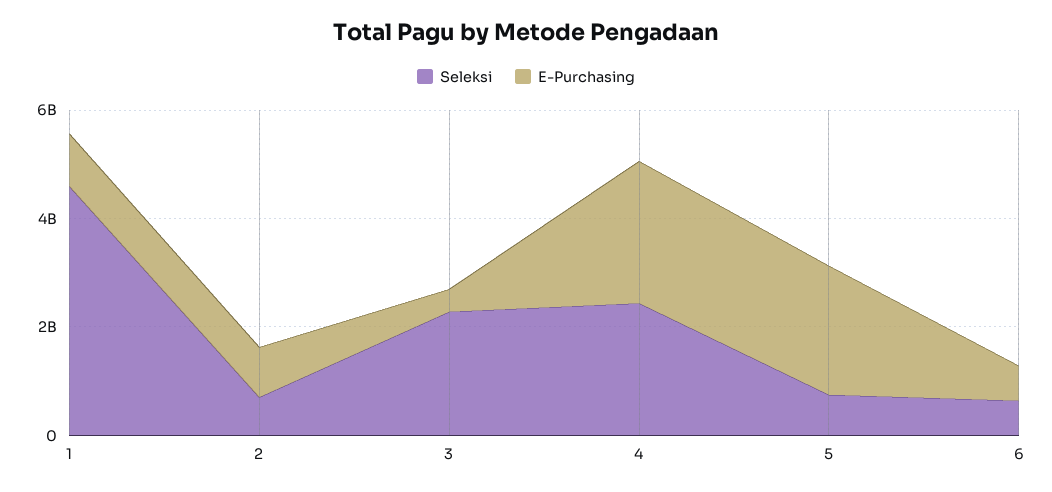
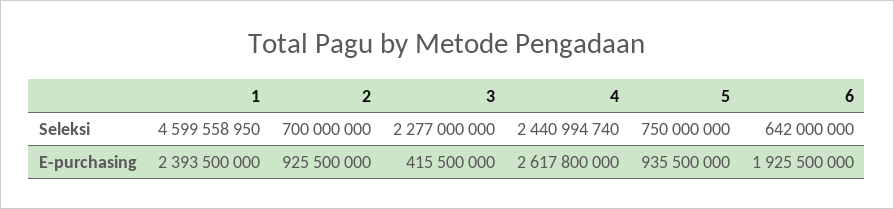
E-Purchasing, 1: 1000000000 -> 2393500000
E-Purchasing, 5: 2500000000 -> 935500000
E-Purchasing, 6: 500000000 -> 1925500000

